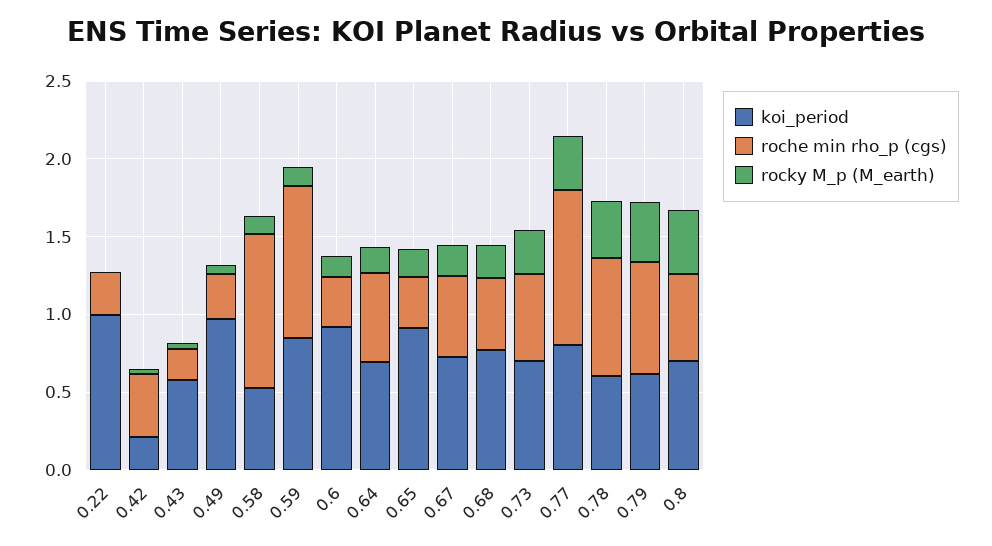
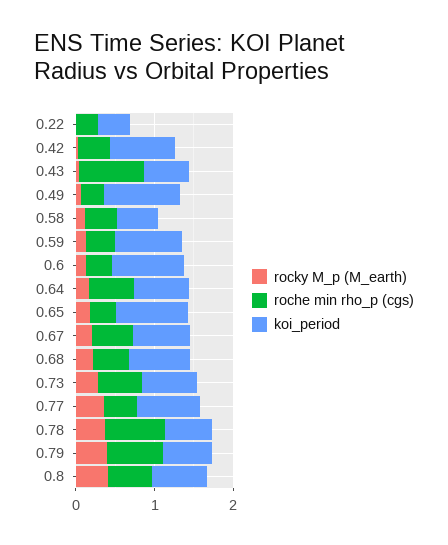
koi_period, 0.22: 1 -> 0.4
koi_period, 0.42: 0.2 -> 0.8
roche min rho_p (cgs), 0.43: 0.2 -> 0.8
roche min rho_p (cgs), 0.58: 1 -> 0.4
roche min rho_p (cgs), 0.59: 1 -> 0.4
roche min rho_p (cgs), 0.77: 1 -> 0.4

